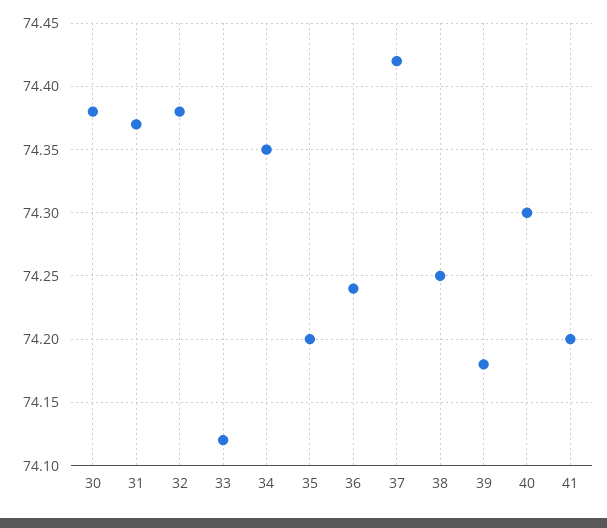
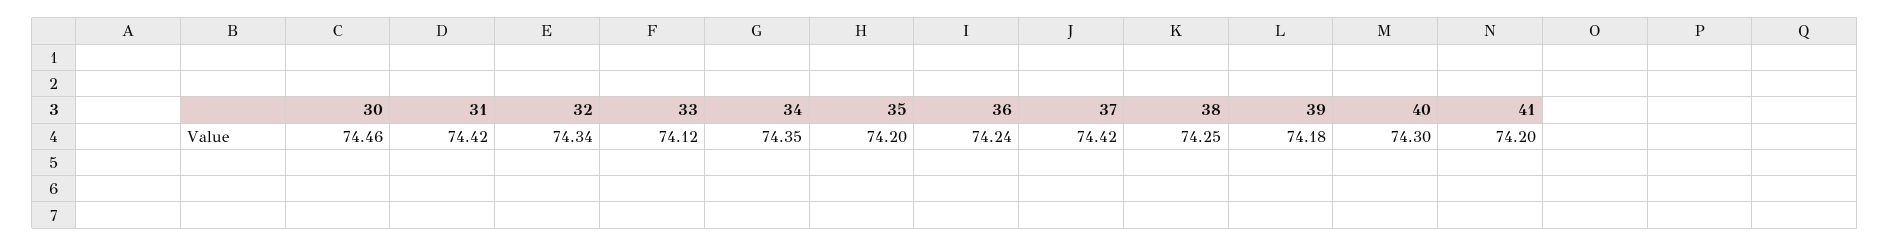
30: 74.38 -> 74.46
31: 74.37 -> 74.42
32: 74.38 -> 74.34

